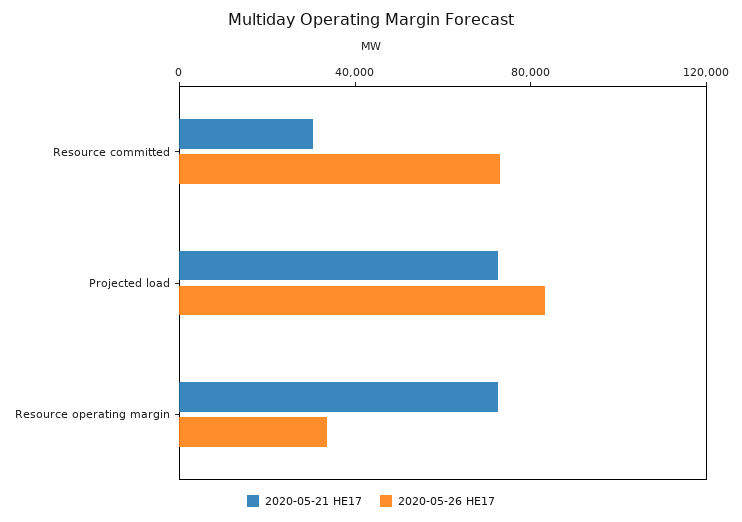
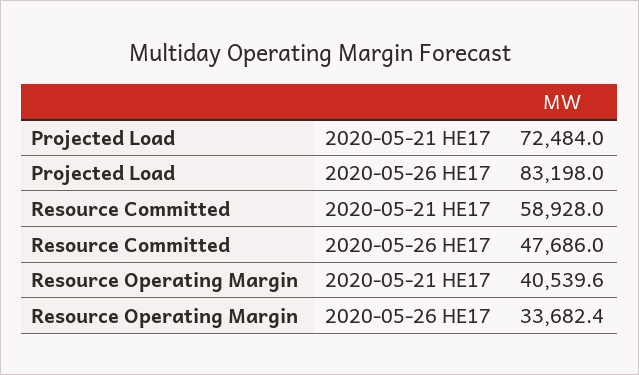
2020-05-21 HE17, Resource committed: 30000 -> 58928
2020-05-26 HE17, Resource committed: 70000 -> 47686
2020-05-21 HE17, Resource operating margin: 70000 -> 40539.6

